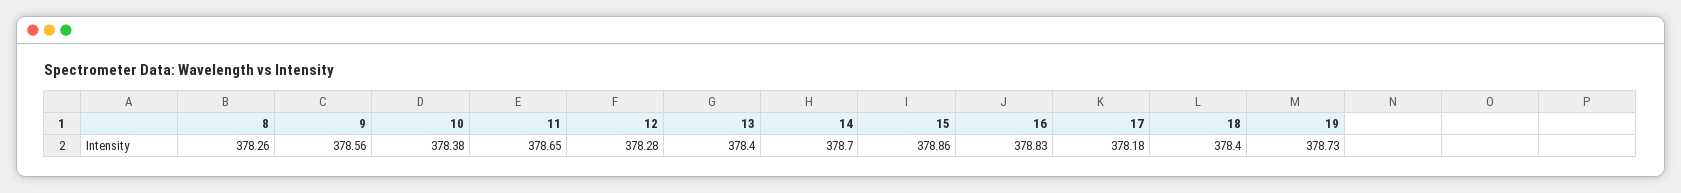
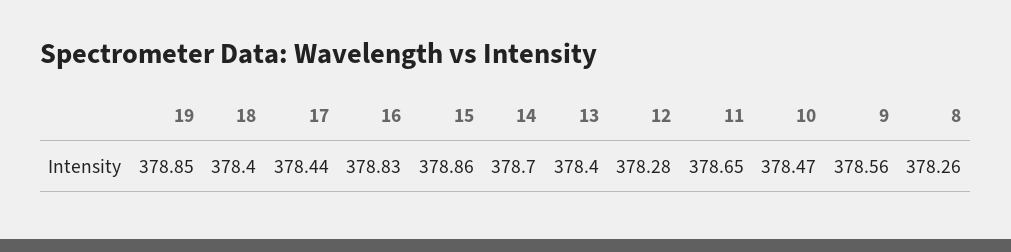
10: 378.38 -> 378.47
17: 378.18 -> 378.44
19: 378.73 -> 378.85

